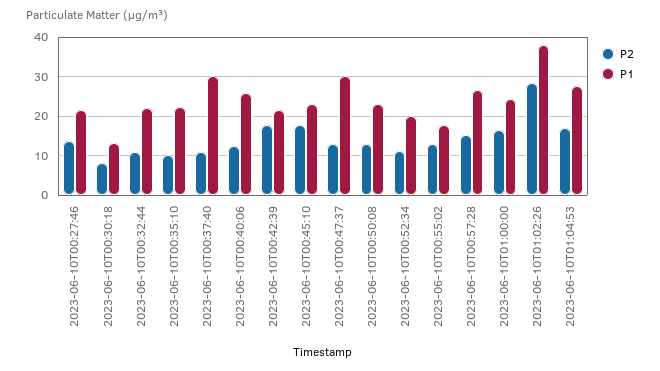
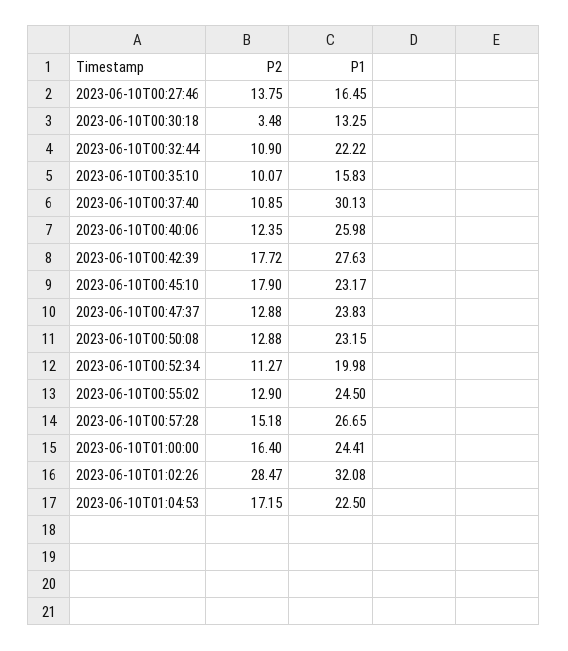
P1, 2023-06-10T00:27:46: 22 -> 16.45
P2, 2023-06-10T00:30:18: 8 -> 3.48
P1, 2023-06-10T00:35:10: 22 -> 15.83
P1, 2023-06-10T00:42:39: 22 -> 27.63
P1, 2023-06-10T00:47:37: 30 -> 23.83
P1, 2023-06-10T00:55:02: 18 -> 24.5
P1, 2023-06-10T01:02:26: 38 -> 32.08
P1, 2023-06-10T01:04:53: 28 -> 22.5

